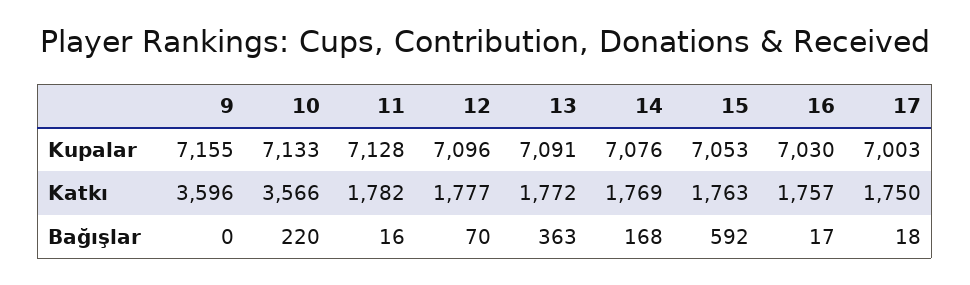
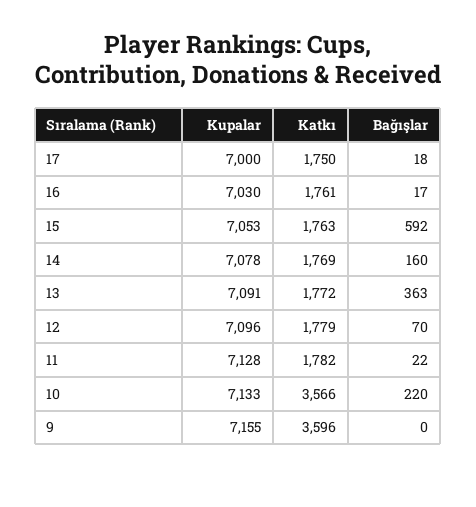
14, Kupalar: 7076 -> 7078
17, Kupalar: 7003 -> 7000
12, Katkı: 1777 -> 1779
16, Katkı: 1757 -> 1761
11, Bağışlar: 16 -> 22
14, Bağışlar: 168 -> 160

